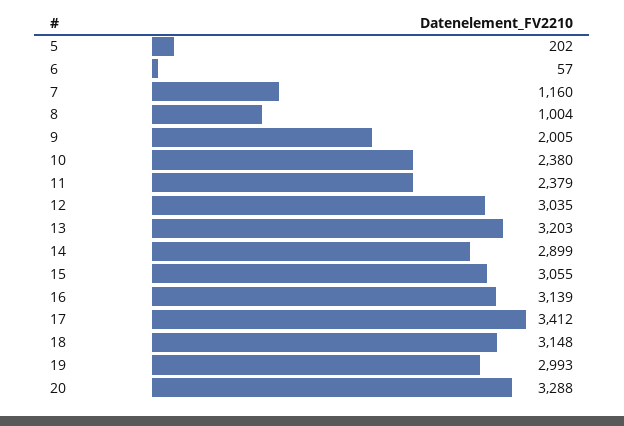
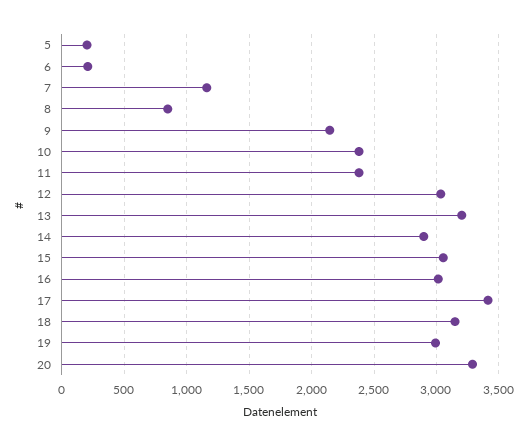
6: 57 -> 200
8: 1004 -> 850
9: 2005 -> 2150
16: 3139 -> 3000

